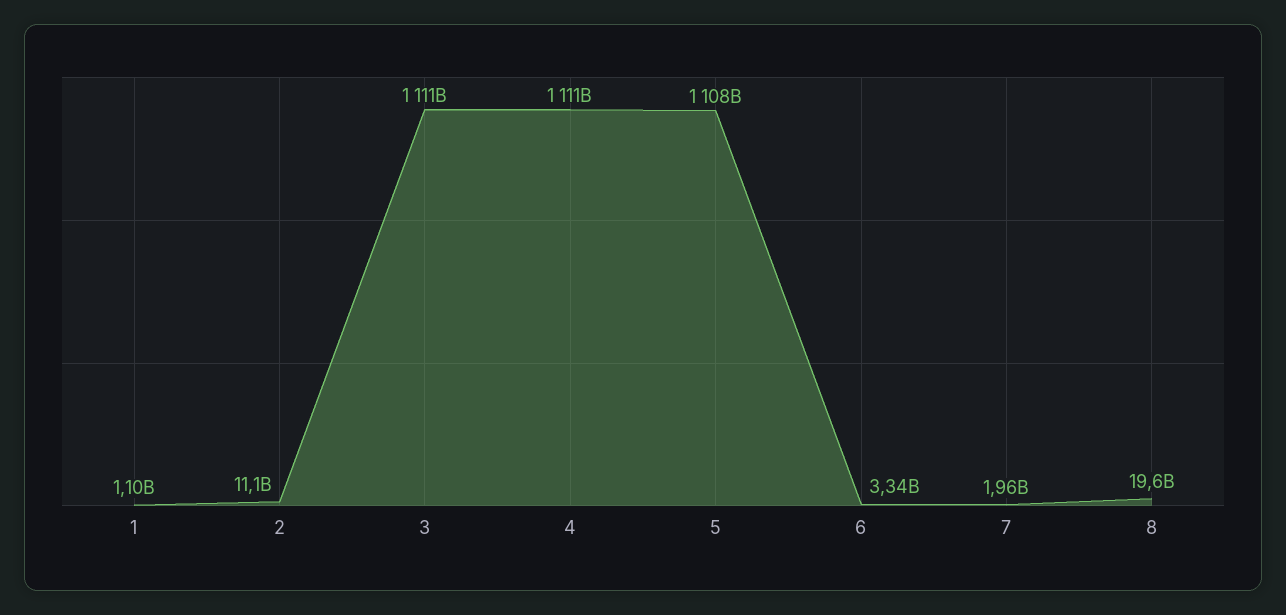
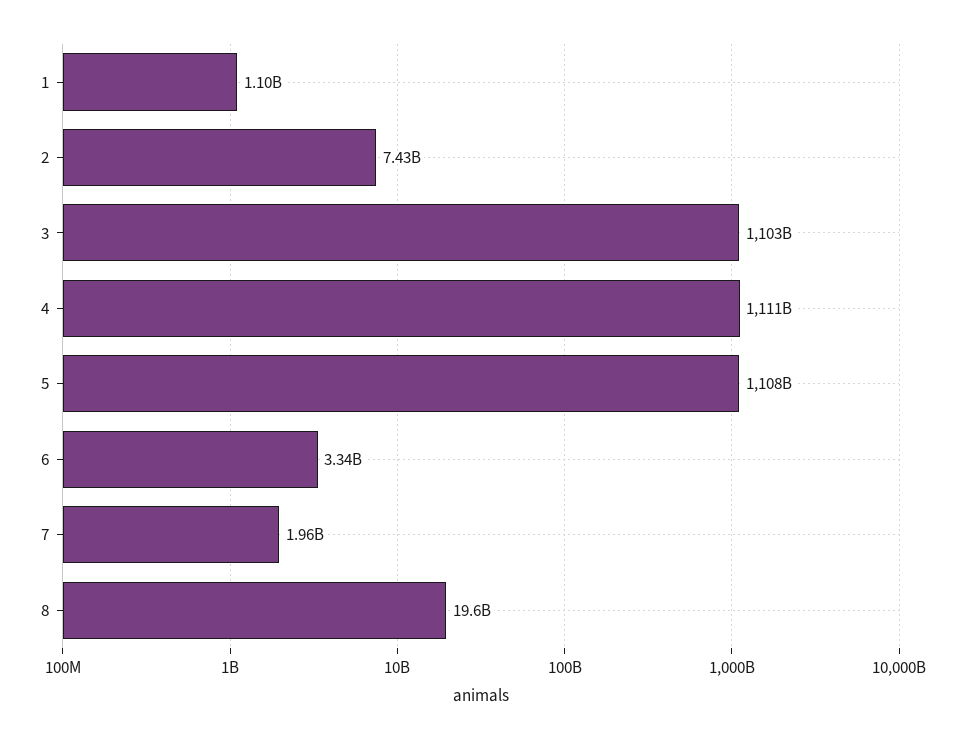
2: 11100000000 -> 7430000000
3: 1111000000000 -> 1103000000000

